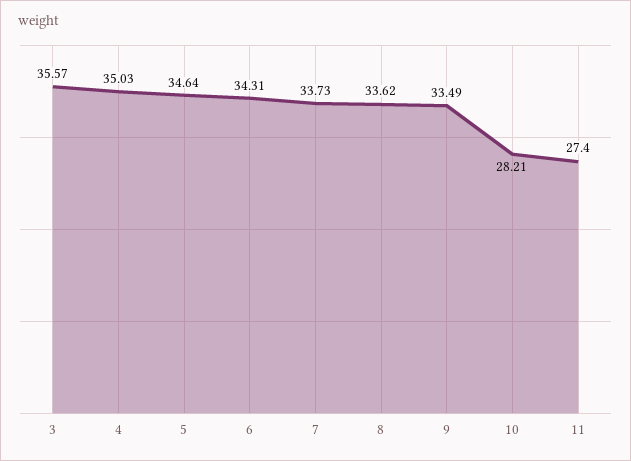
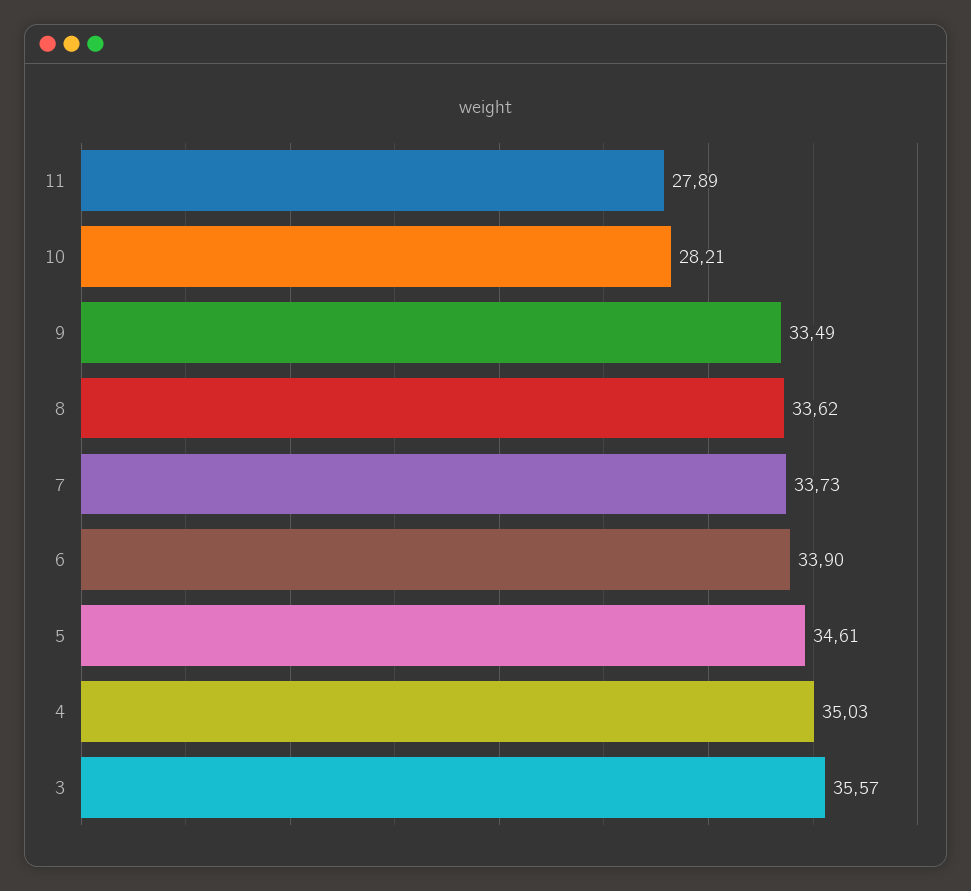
5: 34.64 -> 34.61
6: 34.31 -> 33.9
11: 27.4 -> 27.89

